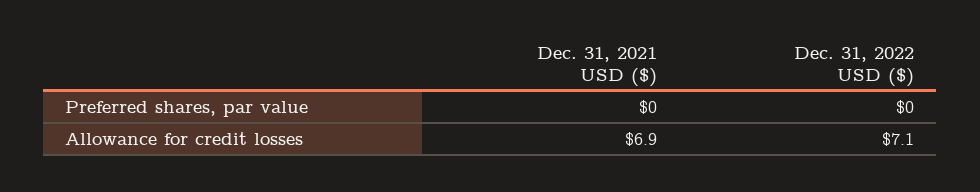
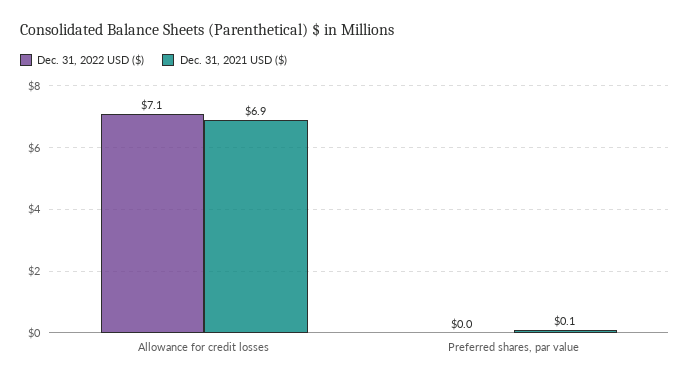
Dec. 31, 2021 USD ($), Preferred shares, par value: 0 -> 0.1

